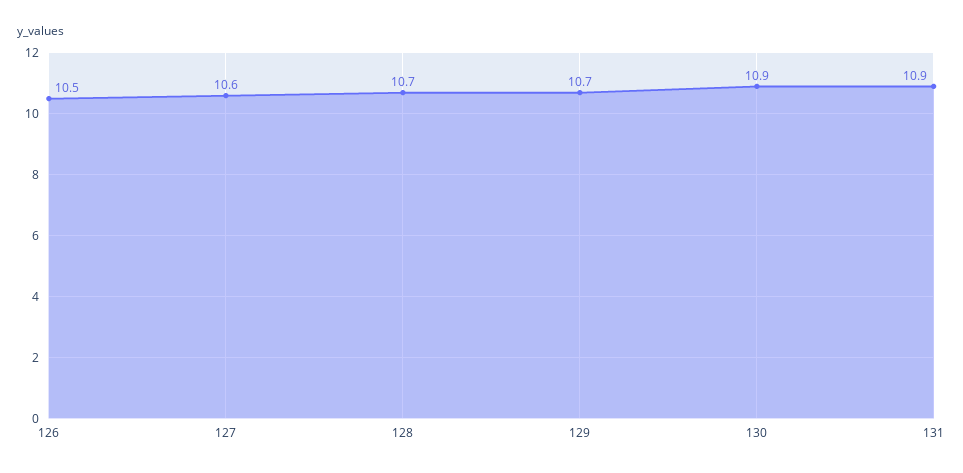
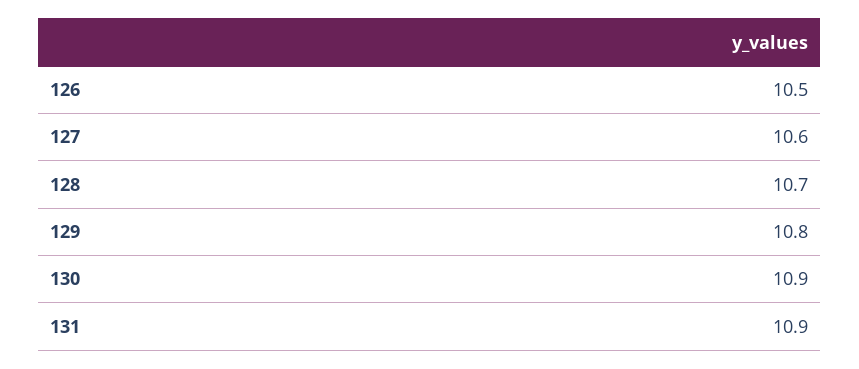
129: 10.7 -> 10.8

